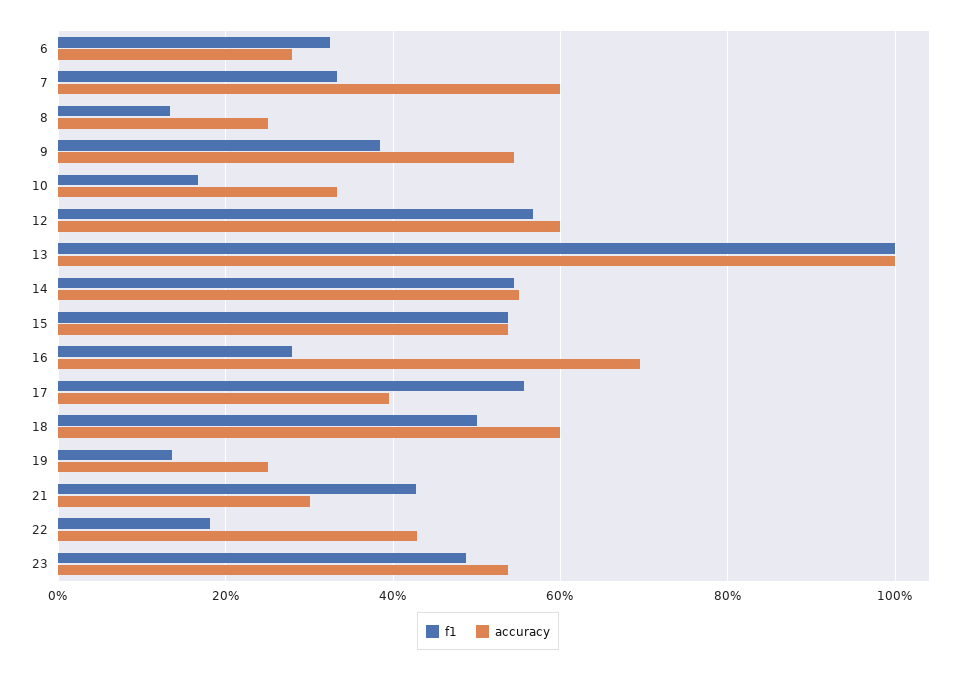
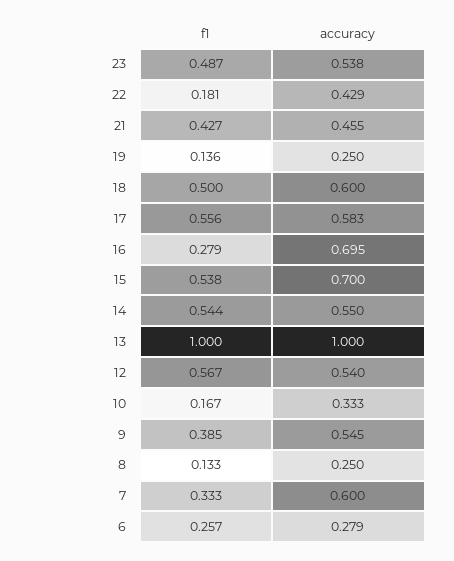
f1, 6: 0.32 -> 0.257
accuracy, 12: 0.6 -> 0.54
accuracy, 15: 0.54 -> 0.7
accuracy, 17: 0.4 -> 0.583
accuracy, 21: 0.3 -> 0.455

